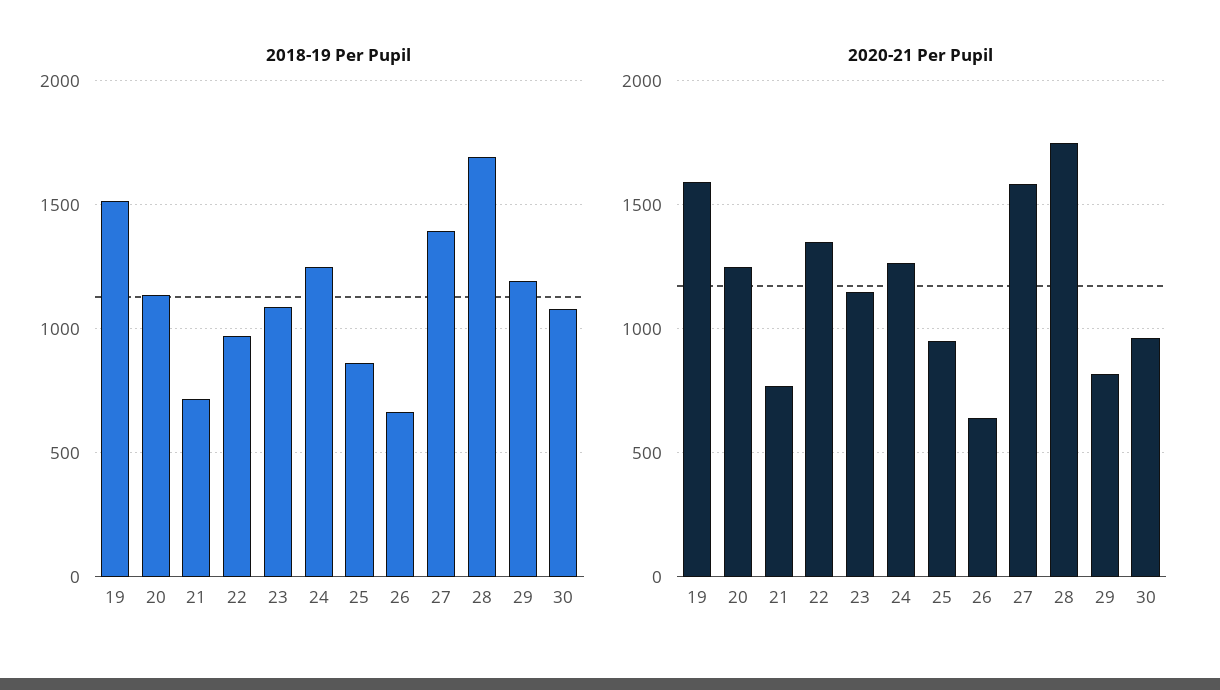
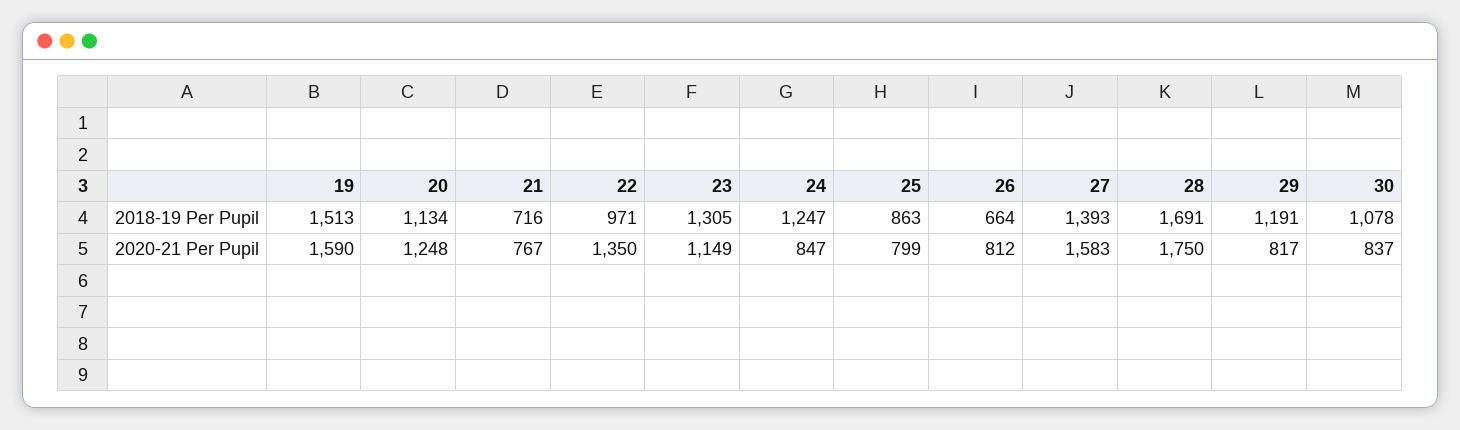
2018-19 Per Pupil, 23: 1100 -> 1305
2020-21 Per Pupil, 24: 1250 -> 847
2020-21 Per Pupil, 25: 950 -> 799
2020-21 Per Pupil, 26: 650 -> 812
2020-21 Per Pupil, 30: 950 -> 837

